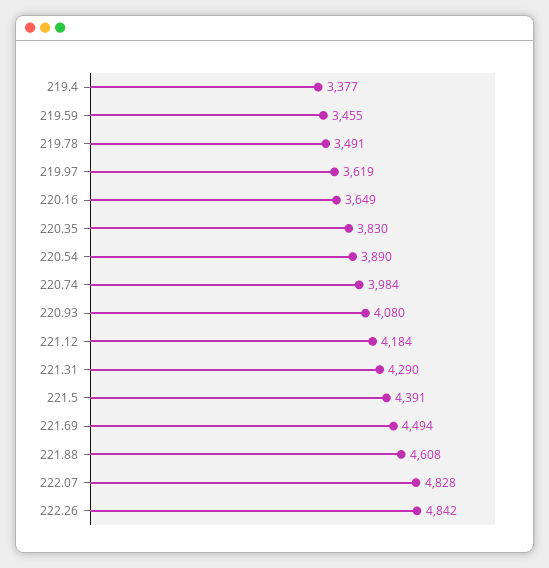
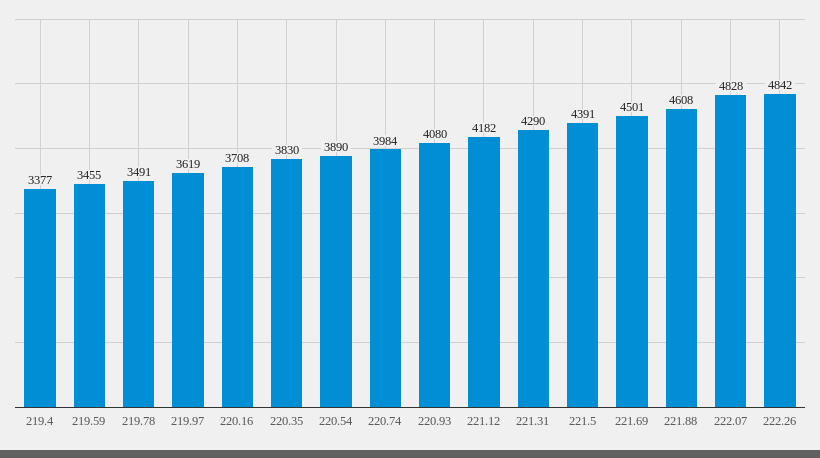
220.16: 3649 -> 3708
221.12: 4184 -> 4182
221.69: 4494 -> 4501

